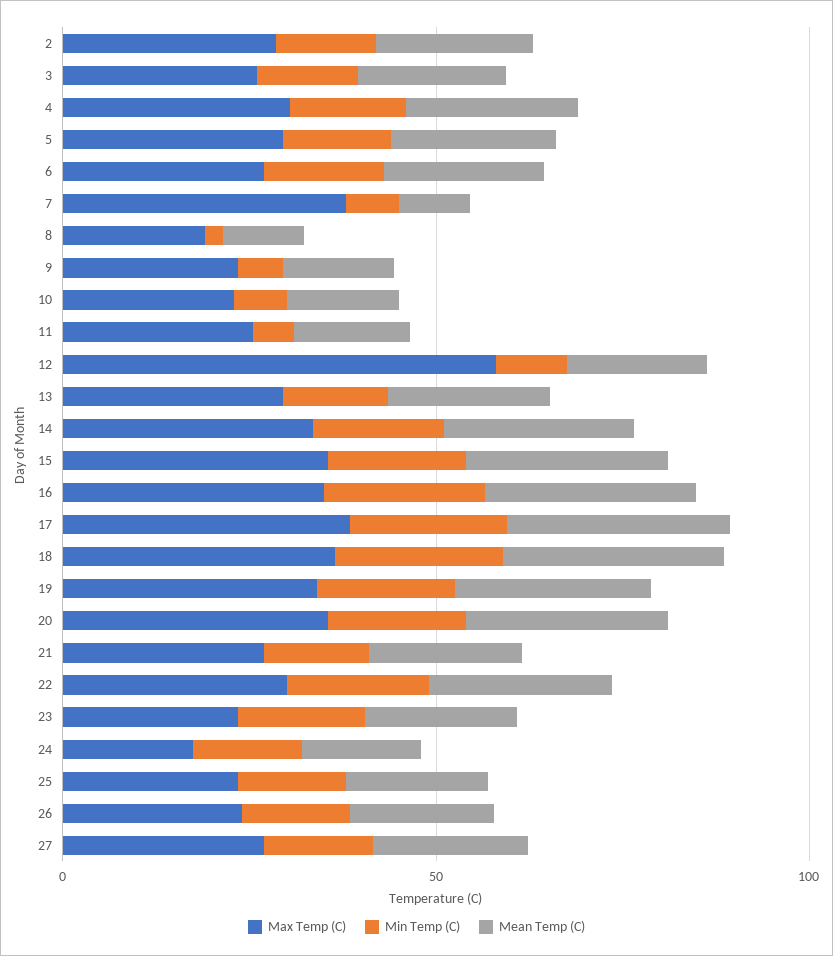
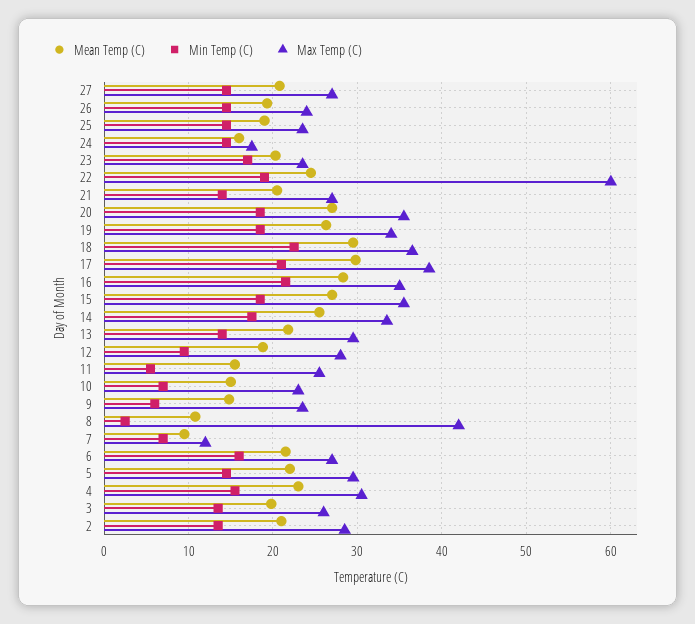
Max Temp (C), 7: 40 -> 12
Max Temp (C), 8: 20 -> 42
Max Temp (C), 12: 60 -> 28
Max Temp (C), 22: 30 -> 60

